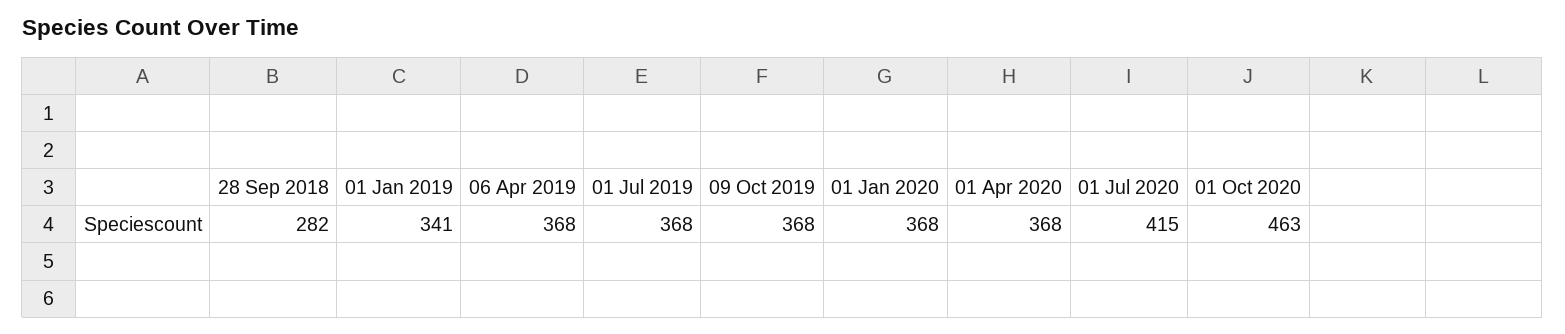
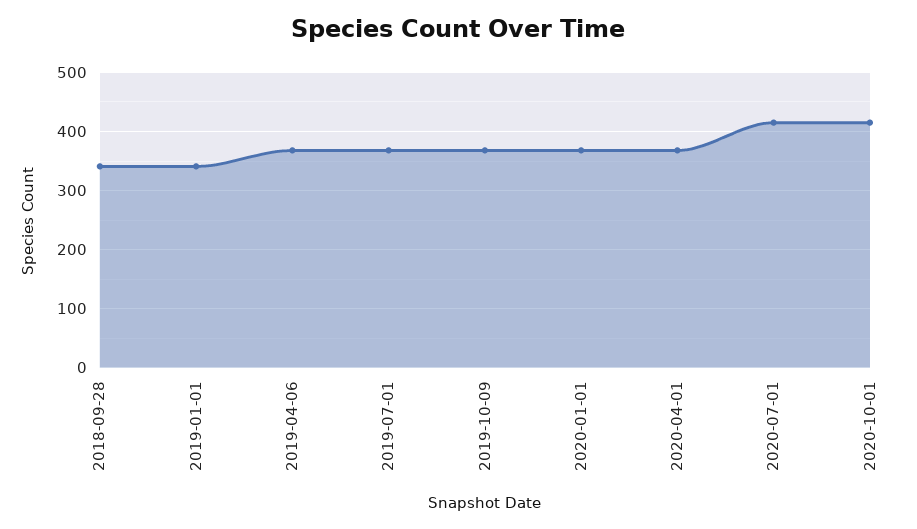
28 Sep 2018: 282 -> 340
01 Oct 2020: 463 -> 420

